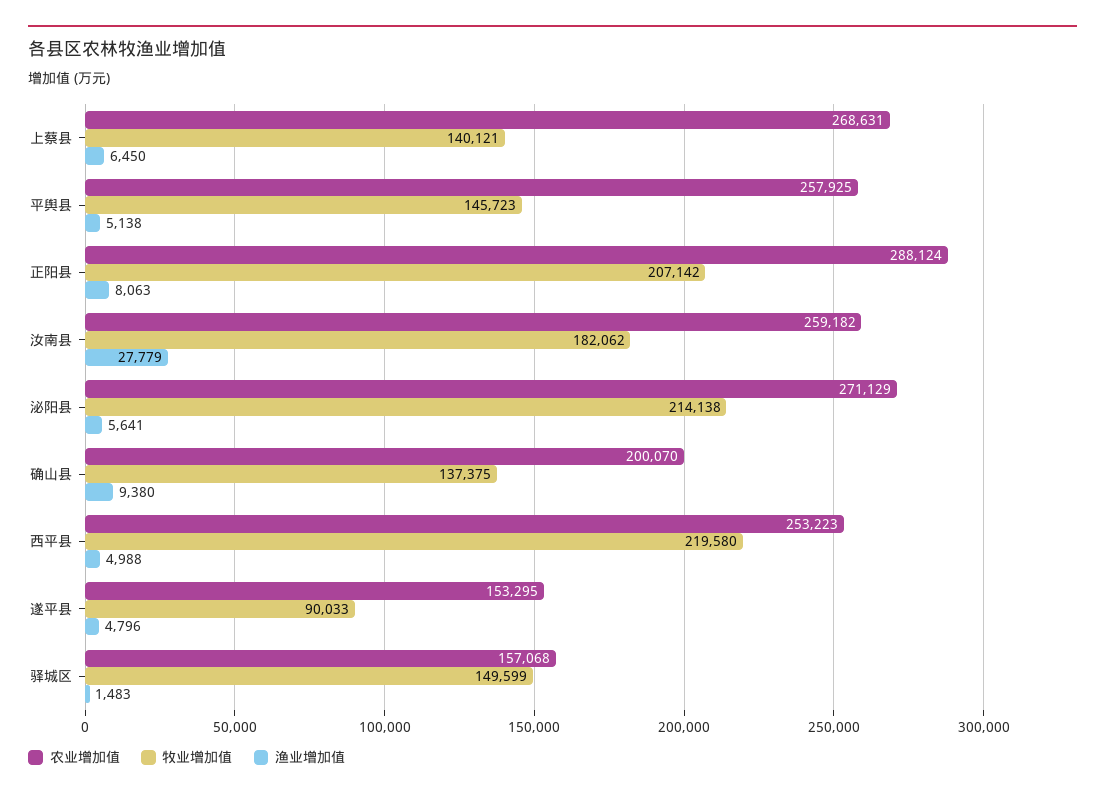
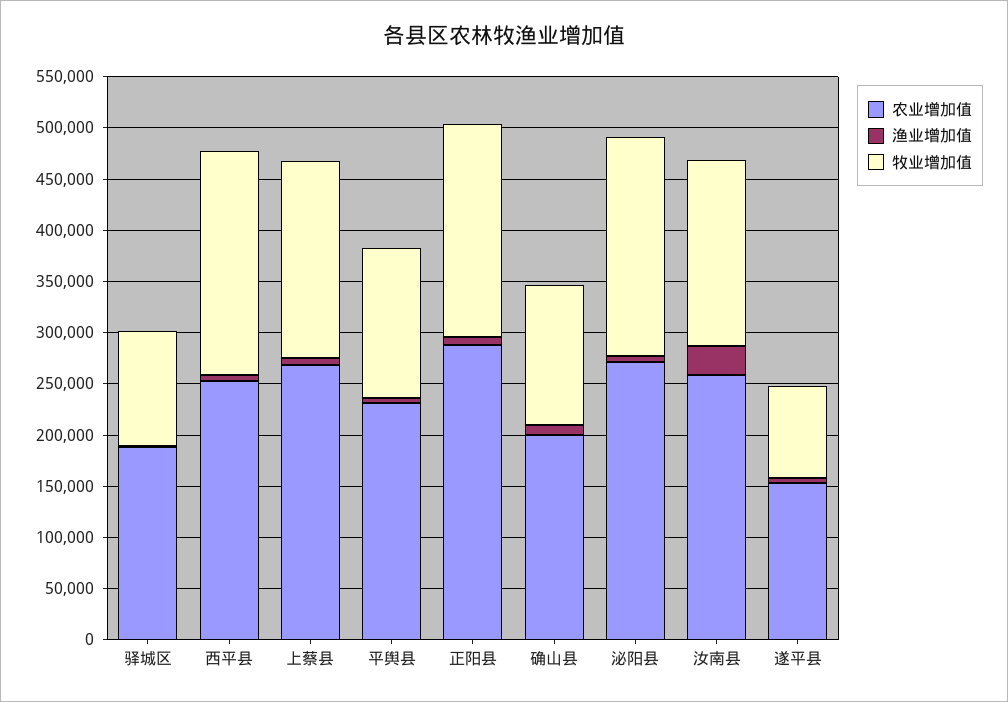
牧业增加值, 上蔡县: 140121 -> 190000
农业增加值, 平舆县: 257925 -> 230000
农业增加值, 驿城区: 157068 -> 190000
牧业增加值, 驿城区: 149599 -> 110000

